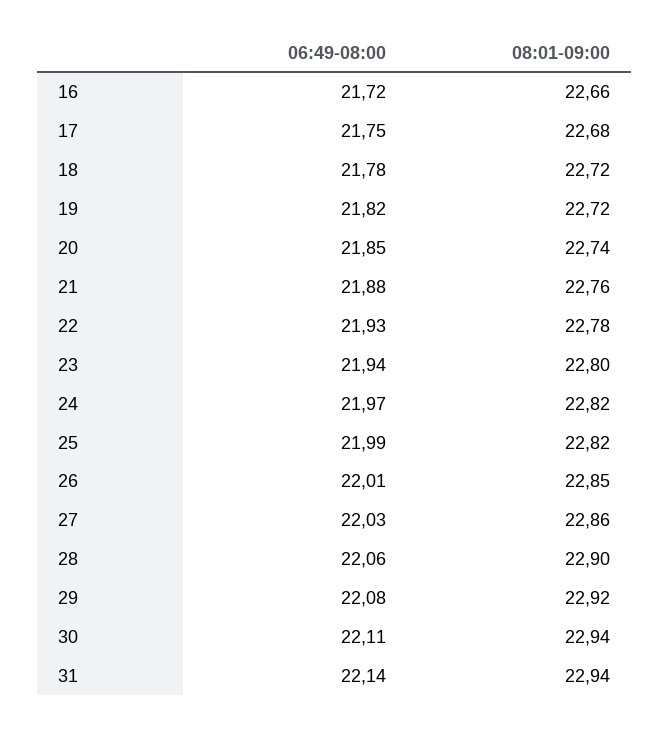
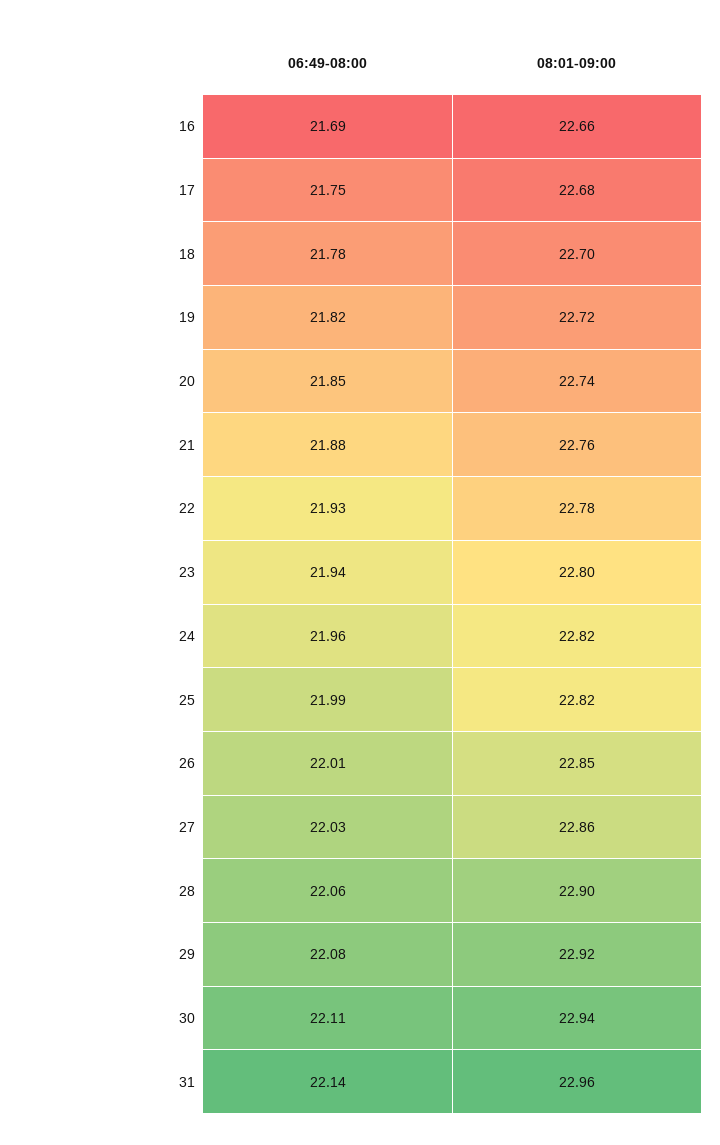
06:49-08:00, 16: 21.72 -> 21.69
08:01-09:00, 18: 22.72 -> 22.7
06:49-08:00, 24: 21.97 -> 21.96
08:01-09:00, 31: 22.94 -> 22.96

